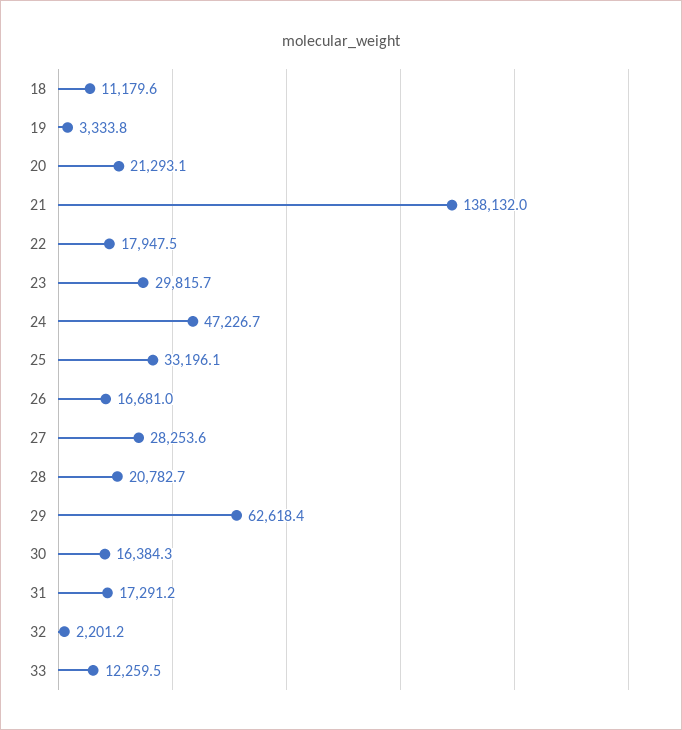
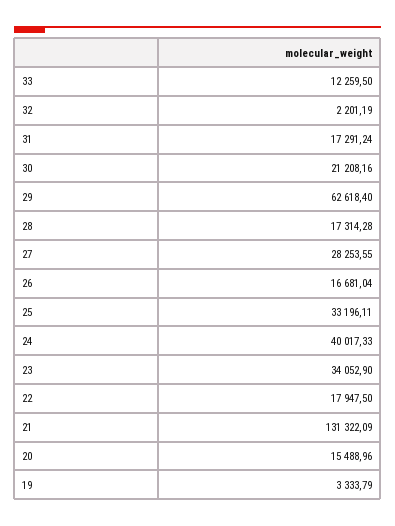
18: 11179.6 -> none
20: 21293.1 -> 15488.96
21: 138132 -> 131322.09
23: 29815.7 -> 34052.9
24: 47226.7 -> 40017.33
28: 20782.7 -> 17314.28
30: 16384.3 -> 21208.16

